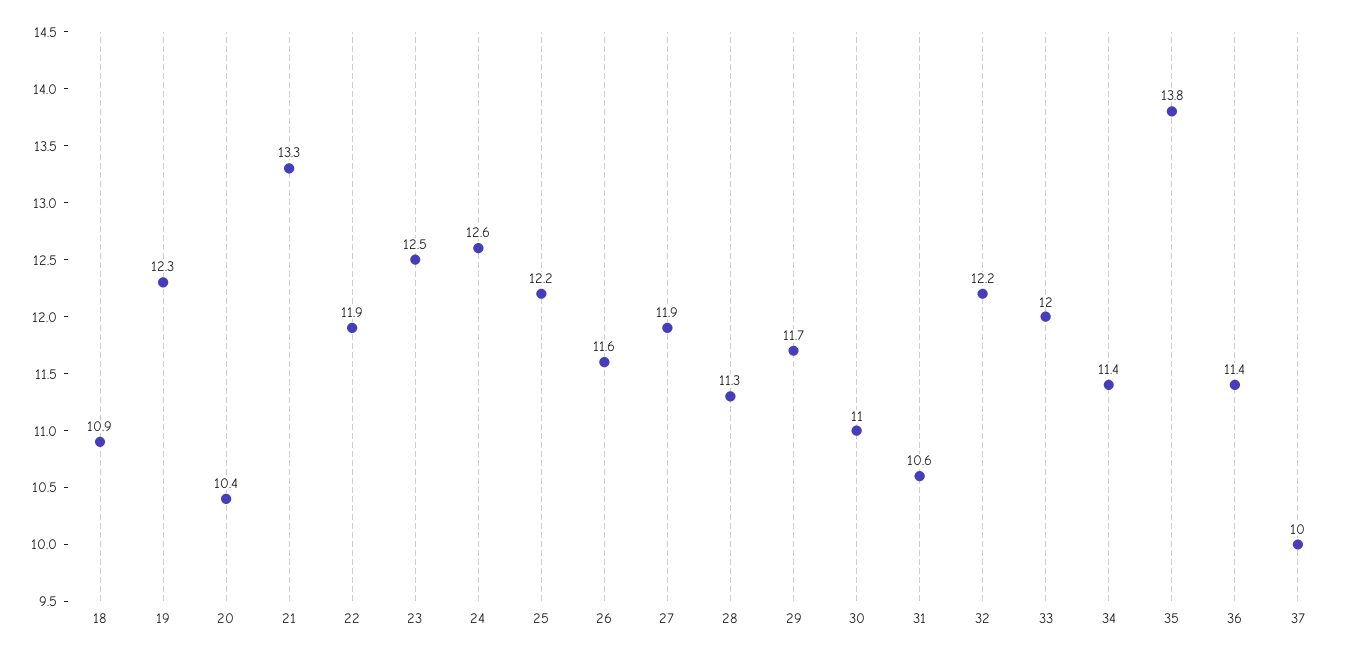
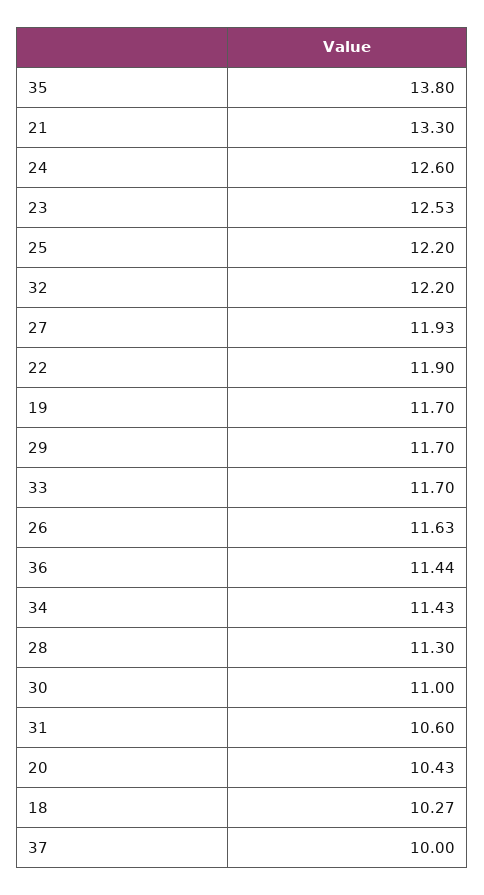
18: 10.9 -> 10.27
19: 12.3 -> 11.7
33: 12 -> 11.7

